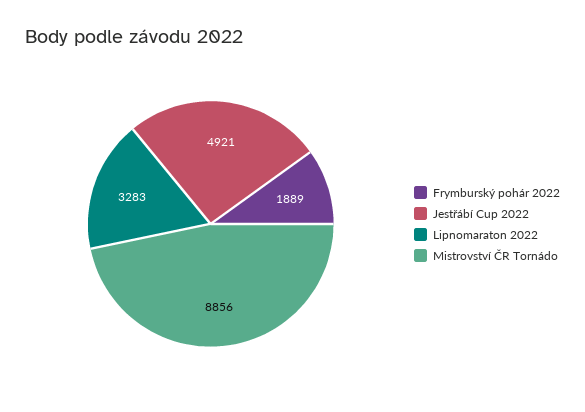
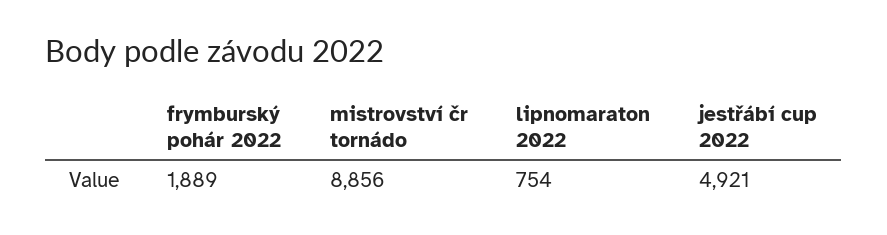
Lipnomaraton 2022: 3283 -> 754

